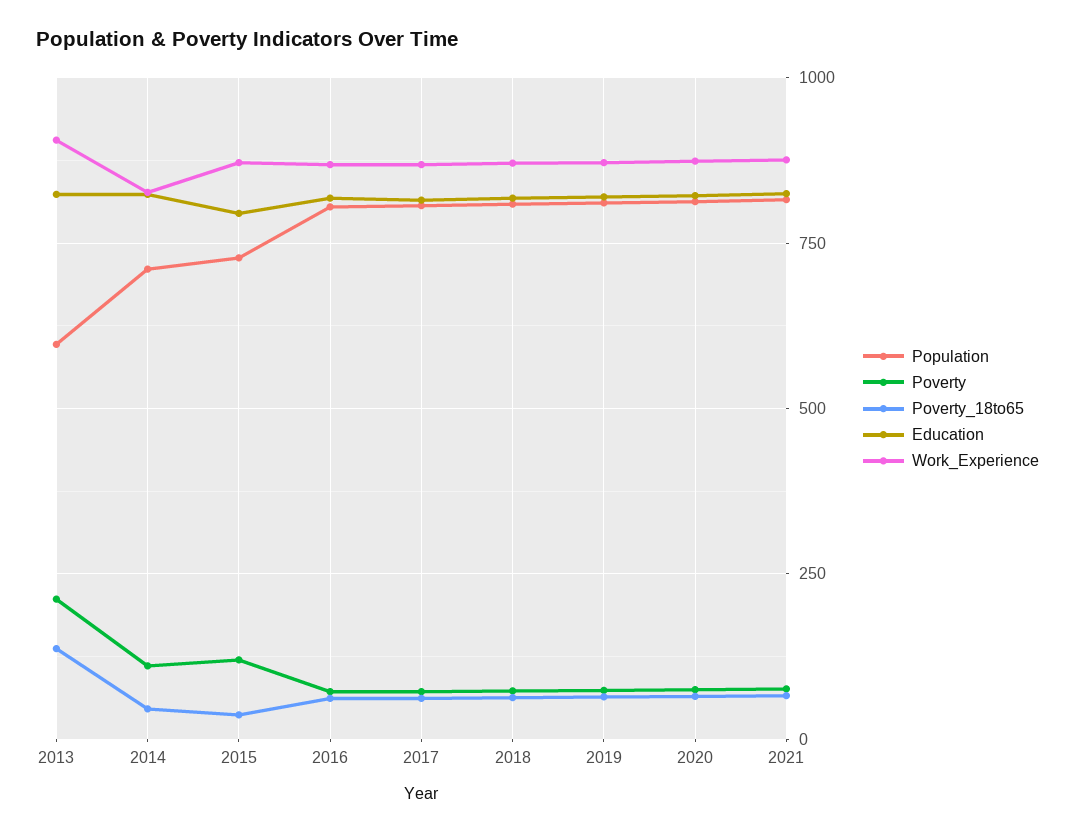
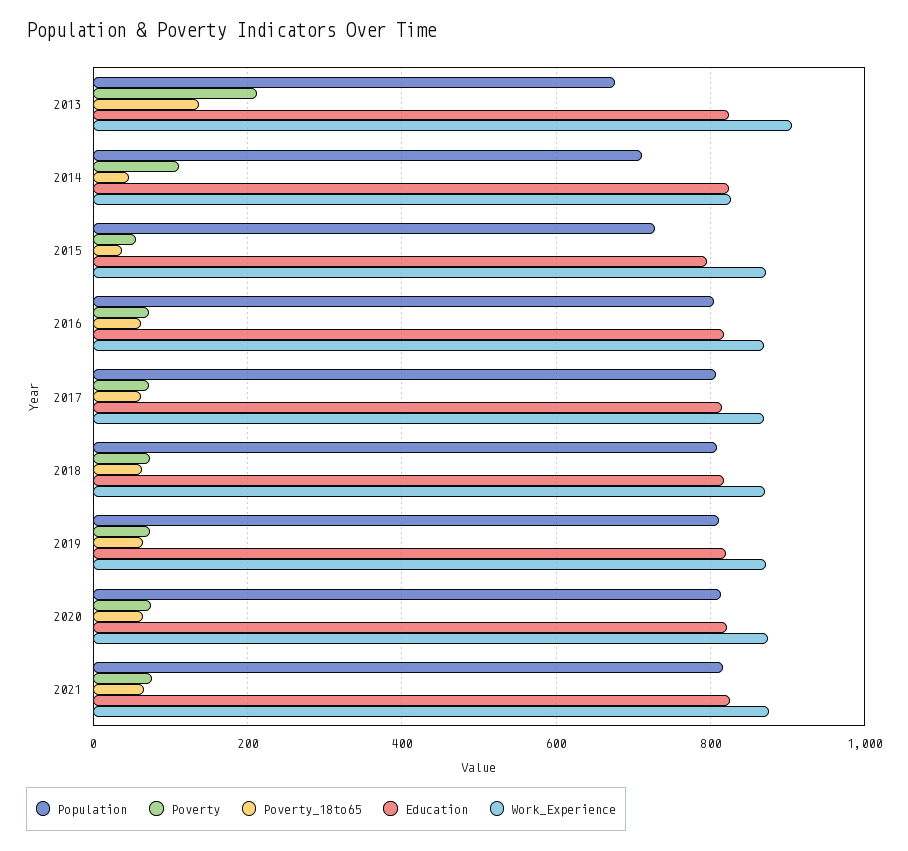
Population, 2013: 600 -> 680
Poverty, 2015: 125 -> 60

